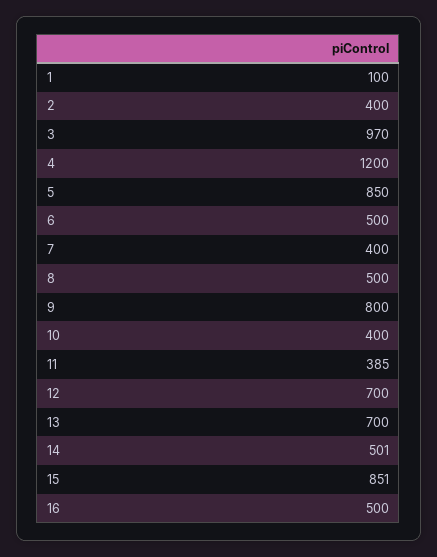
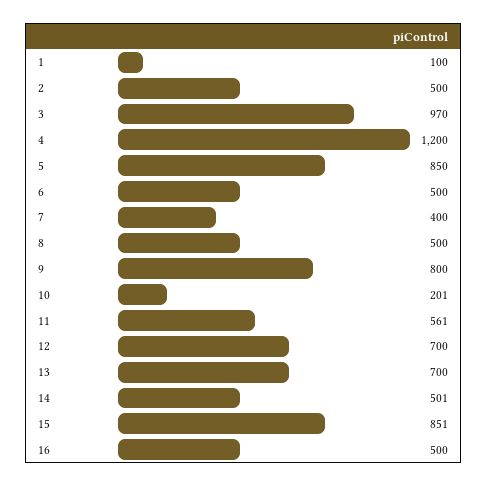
2: 400 -> 500
10: 400 -> 201
11: 385 -> 561

